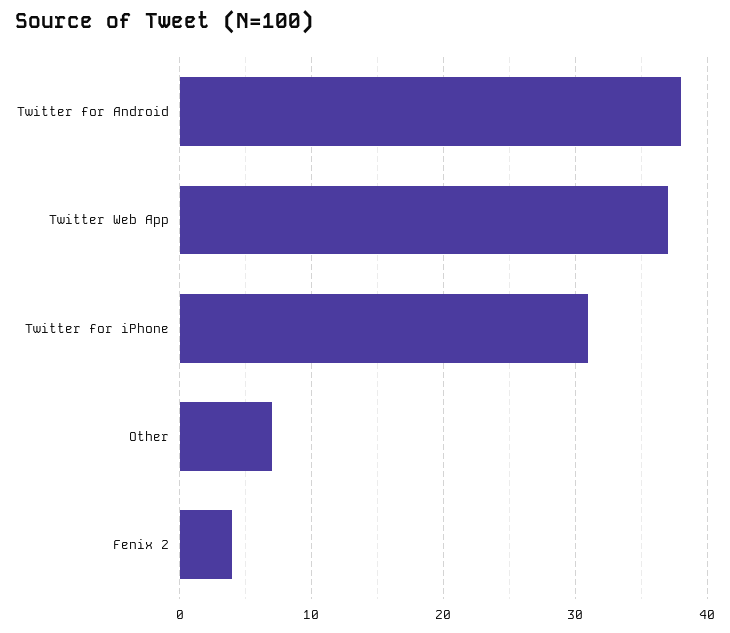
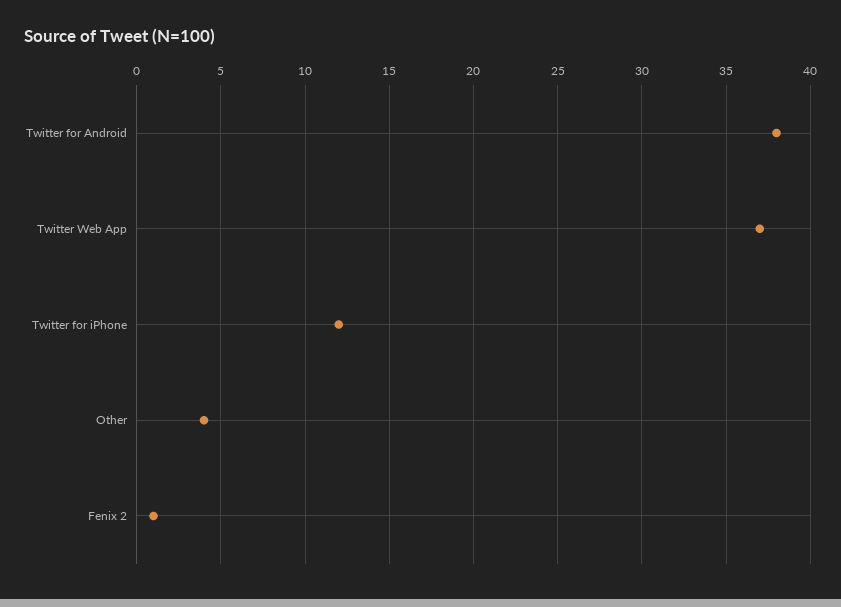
Twitter for iPhone: 31 -> 12
Other: 7 -> 4
Fenix 2: 4 -> 1

